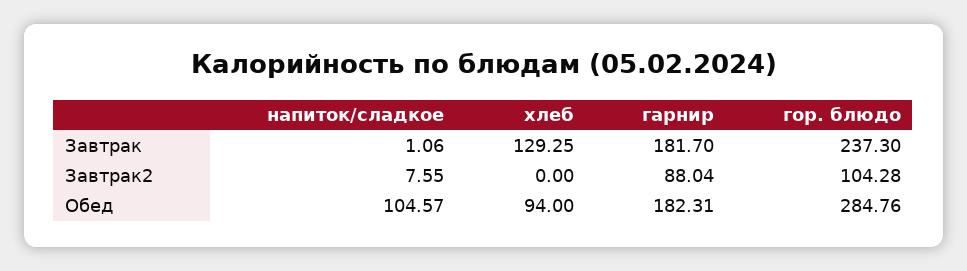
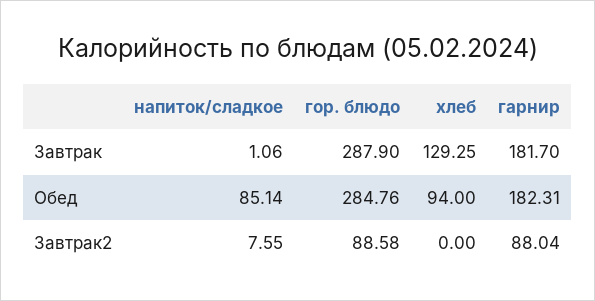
гор. блюдо, Завтрак: 237.3 -> 287.9
гор. блюдо, Завтрак2: 104.28 -> 88.58
напиток/сладкое, Обед: 104.57 -> 85.14

